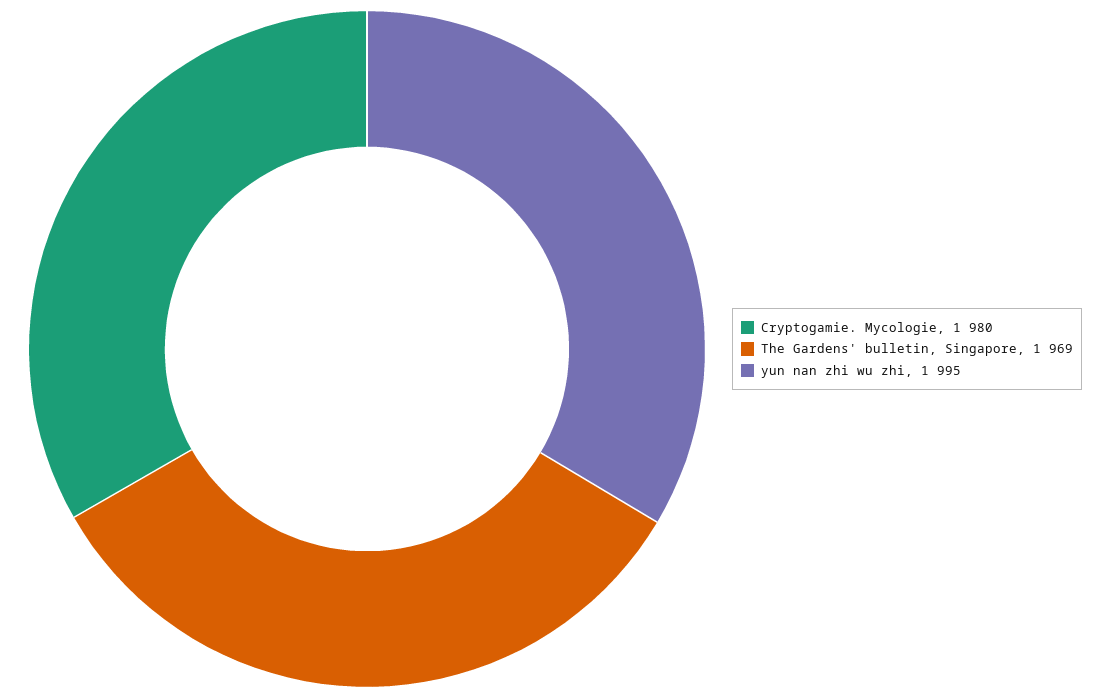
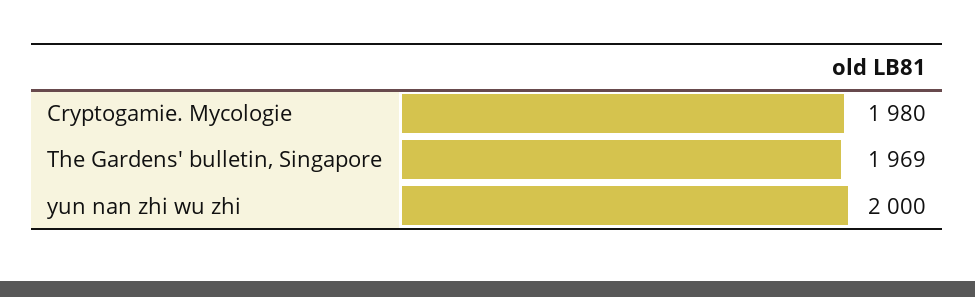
yun nan zhi wu zhi: 1995 -> 2000

